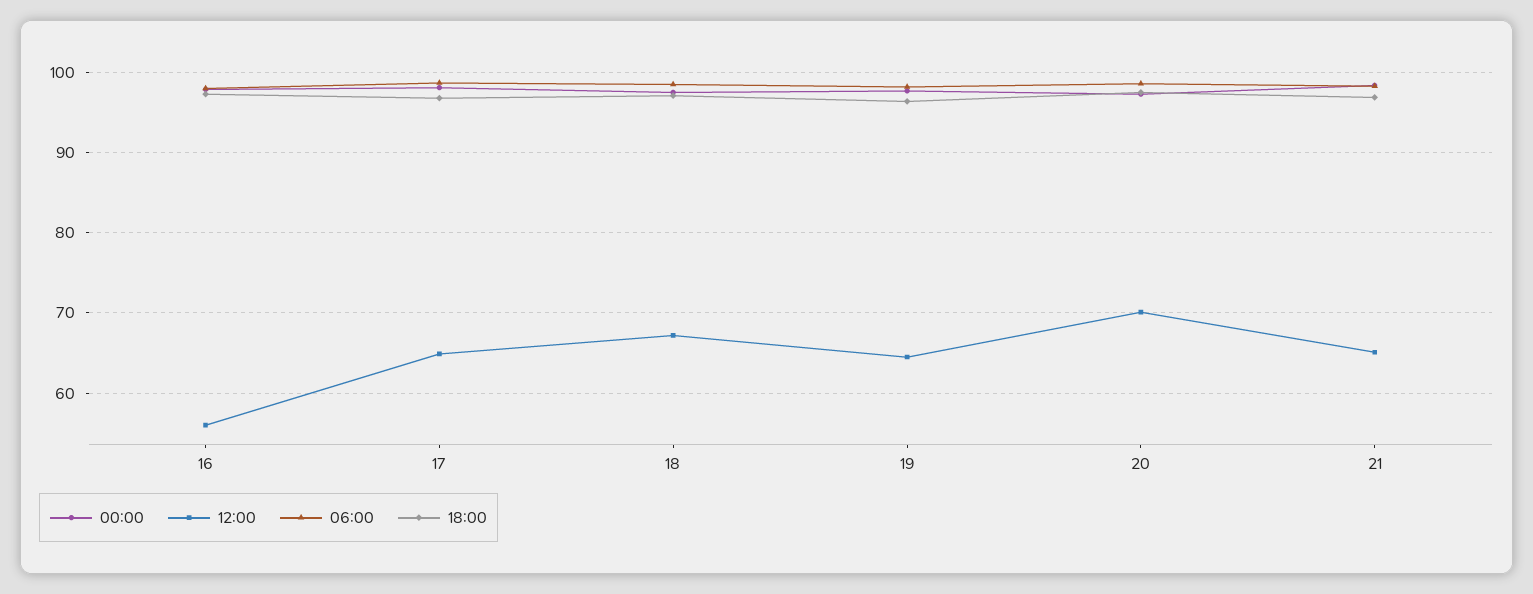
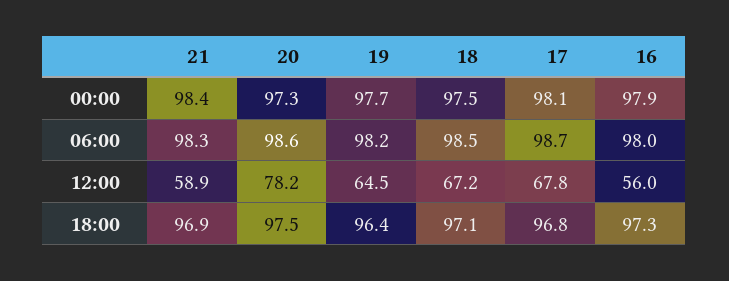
12:00, 17: 65 -> 67.8
12:00, 20: 70 -> 78.2
12:00, 21: 65 -> 58.9

